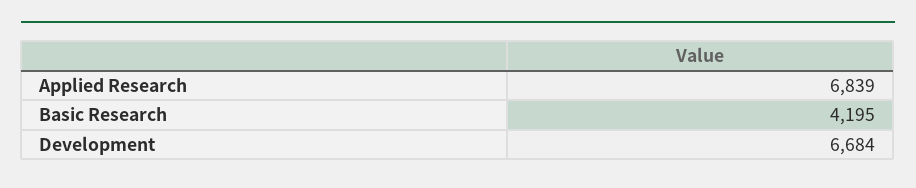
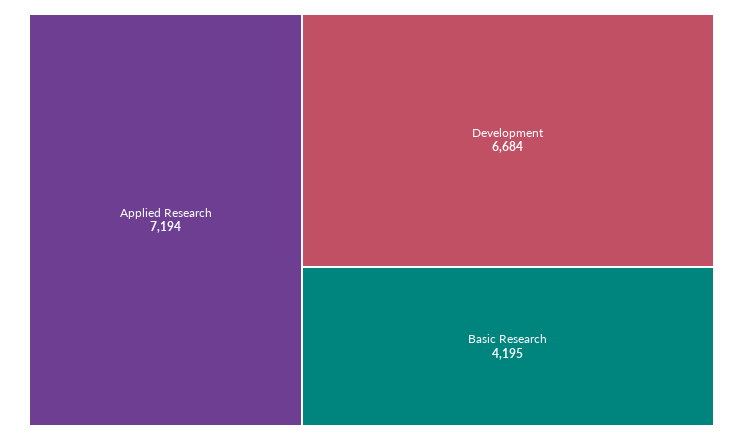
Applied Research: 6839 -> 7194

